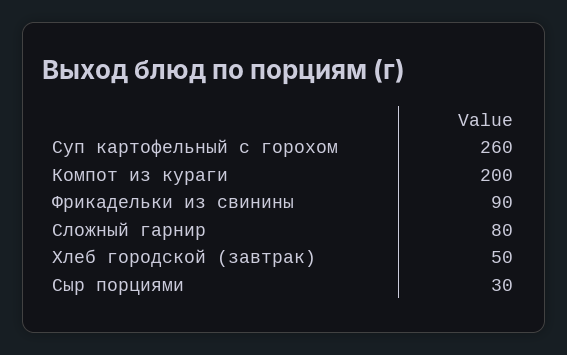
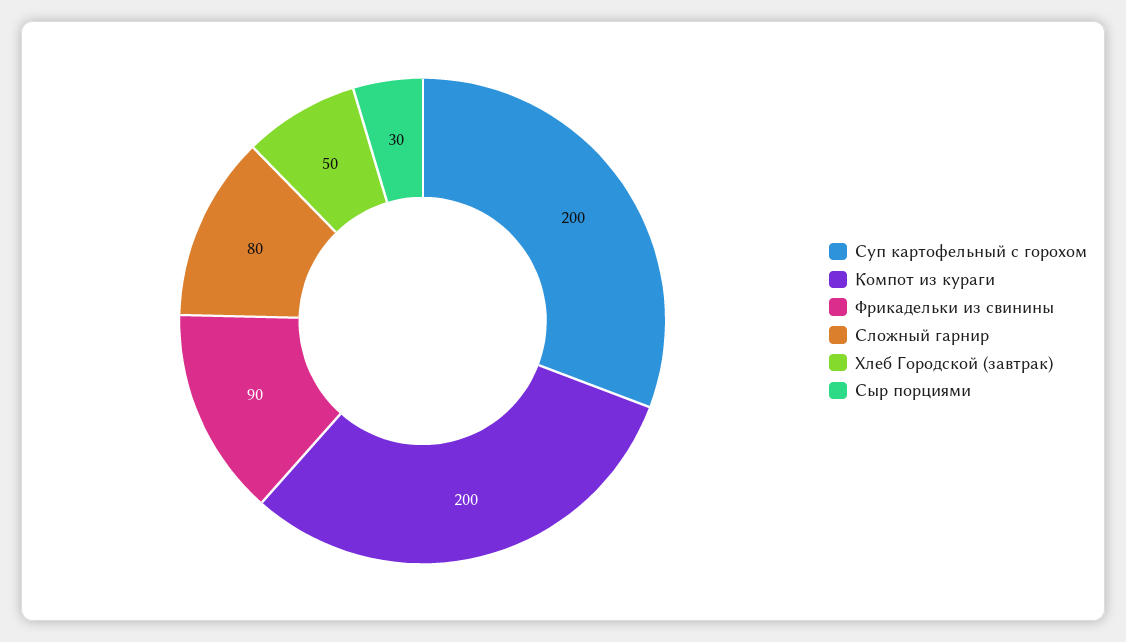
Суп картофельный с горохом: 260 -> 200

